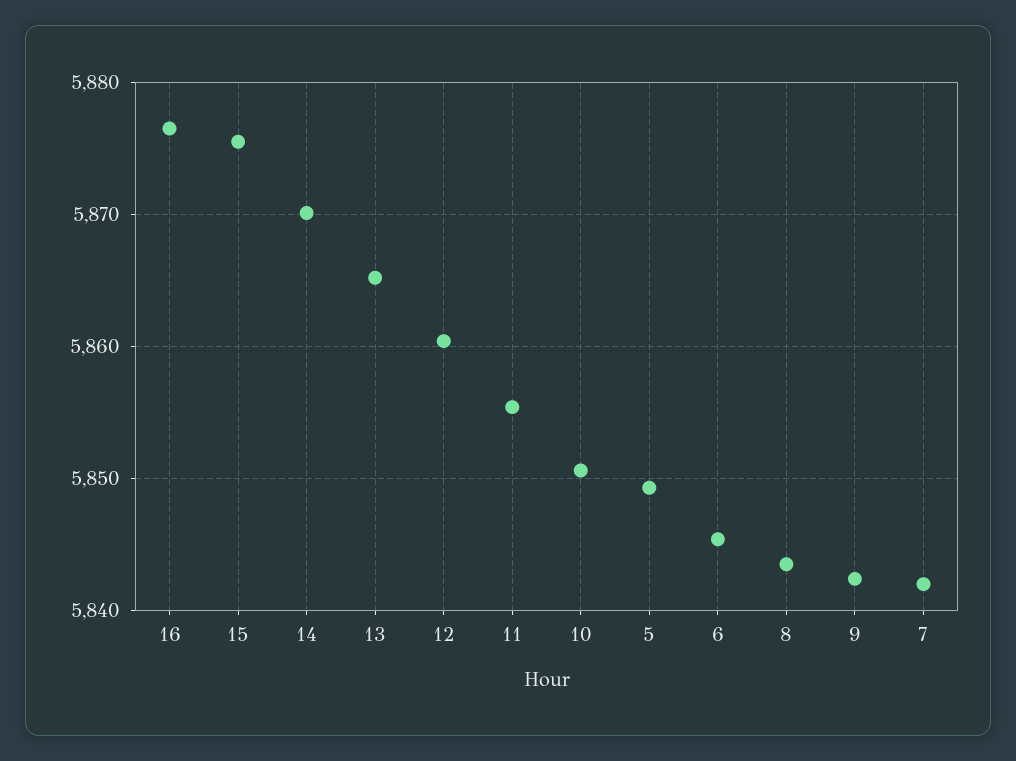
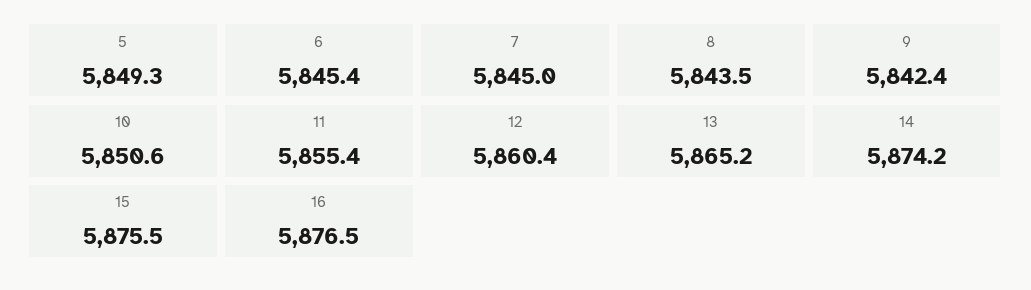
14: 5870 -> 5874.2
7: 5842 -> 5845

